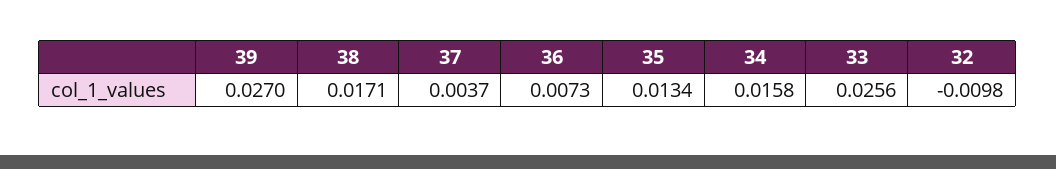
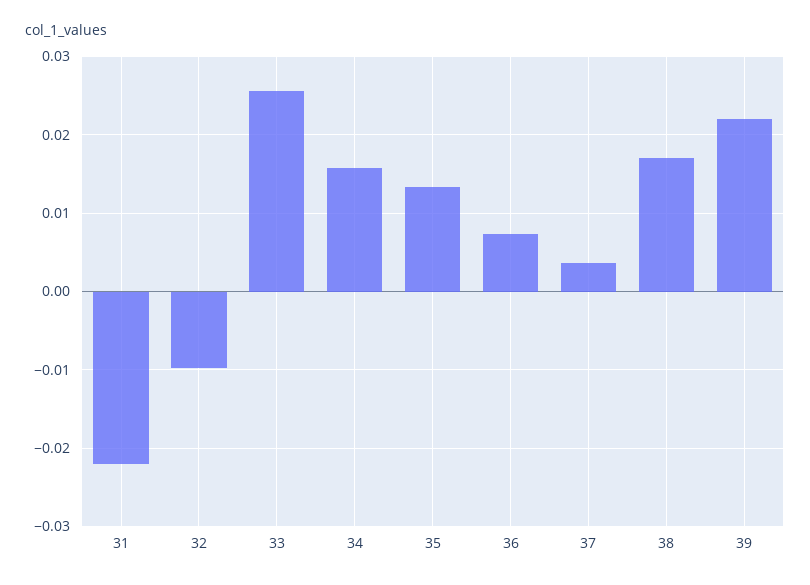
39: 0.027 -> 0.022
31: none -> -0.022

